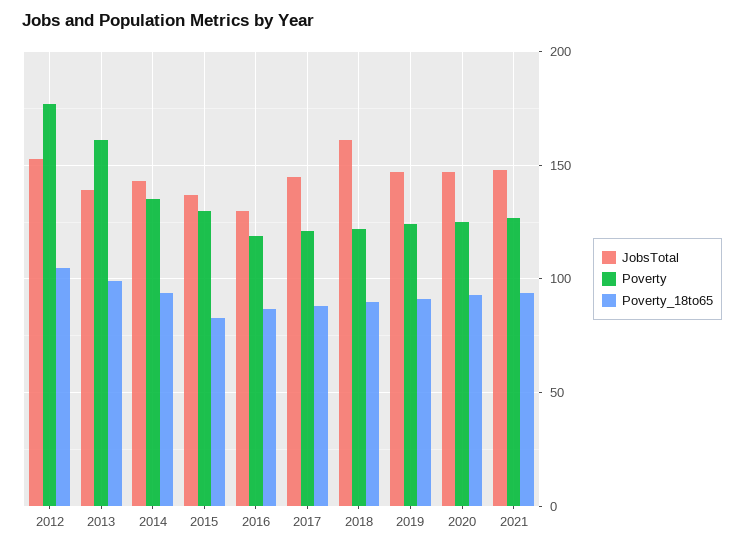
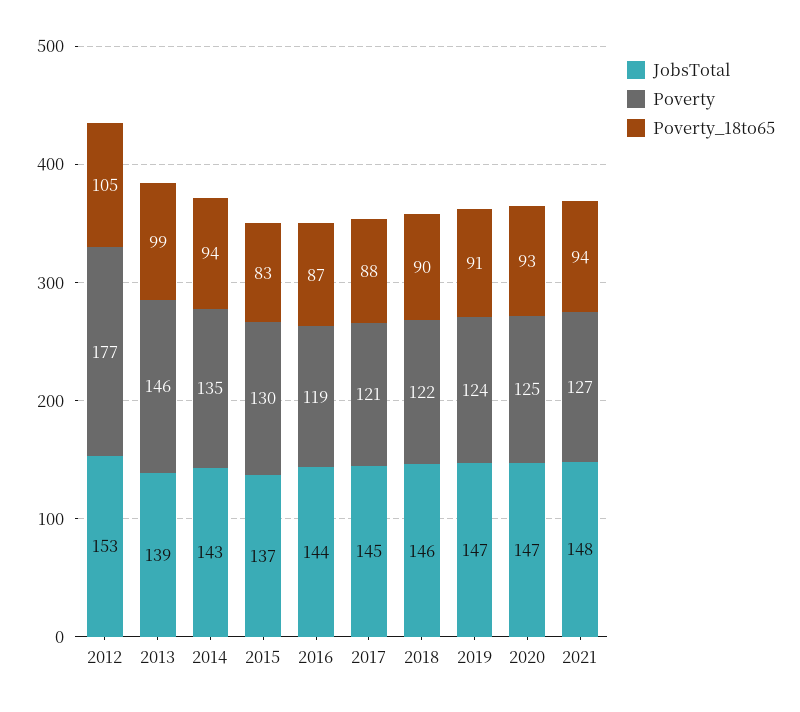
Poverty, 2013: 160 -> 146
JobsTotal, 2016: 130 -> 144
JobsTotal, 2018: 160 -> 146

